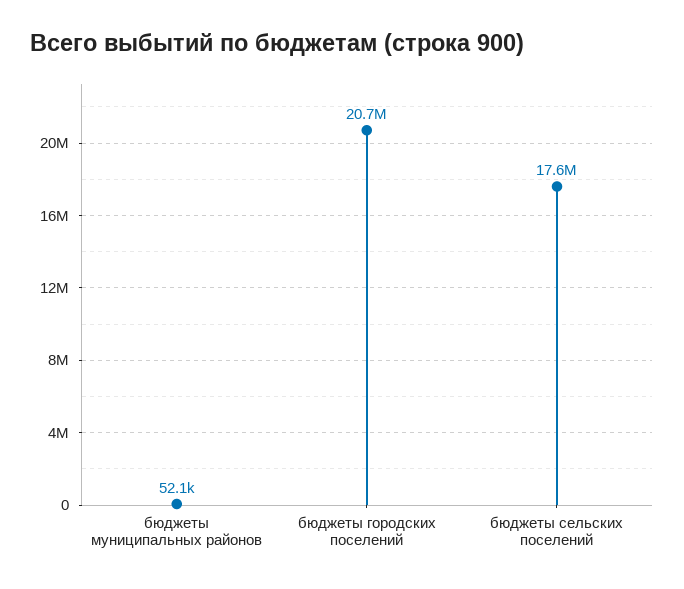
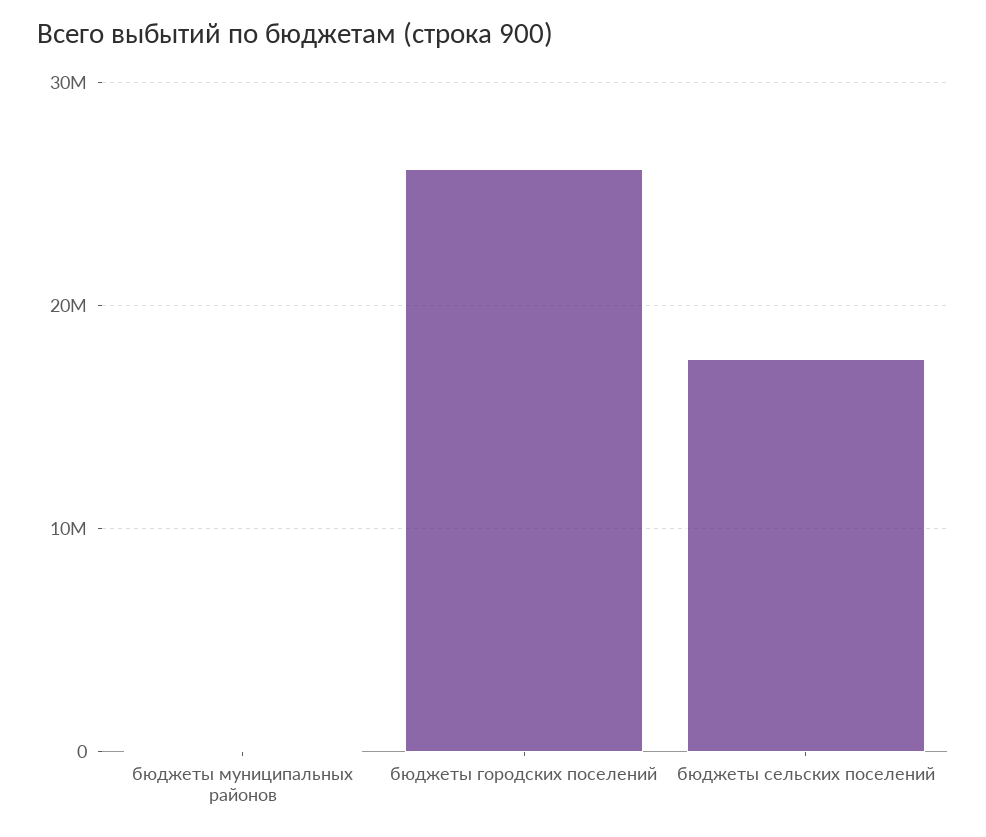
бюджеты городских поселений: 20700000 -> 26000000

